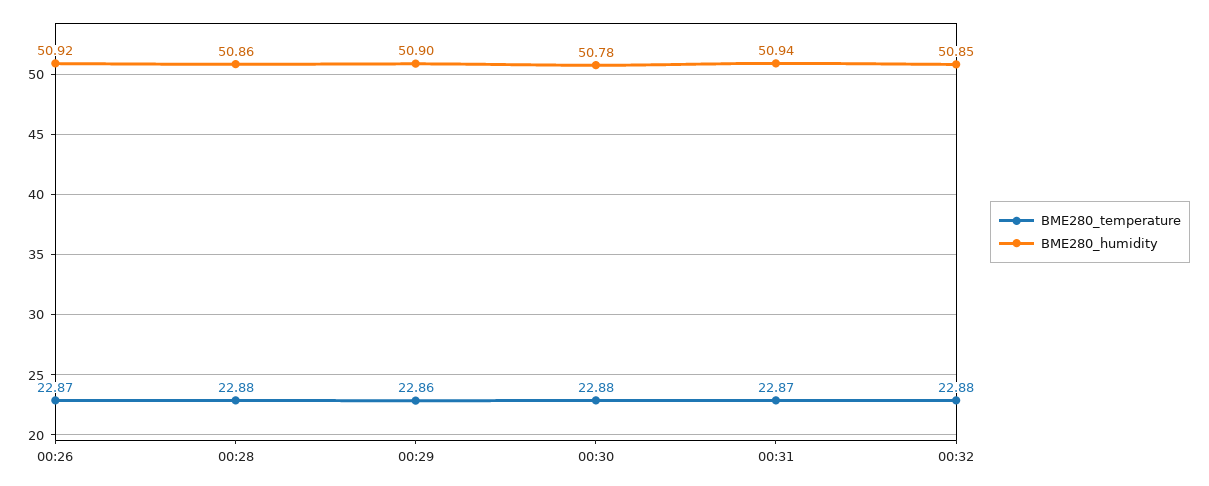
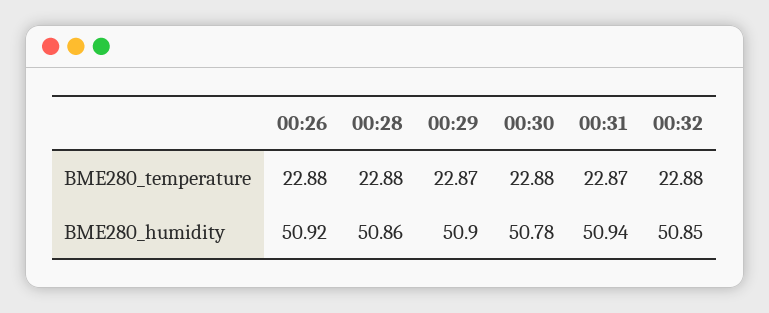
BME280_temperature, 00:26: 22.87 -> 22.88
BME280_temperature, 00:29: 22.86 -> 22.87

